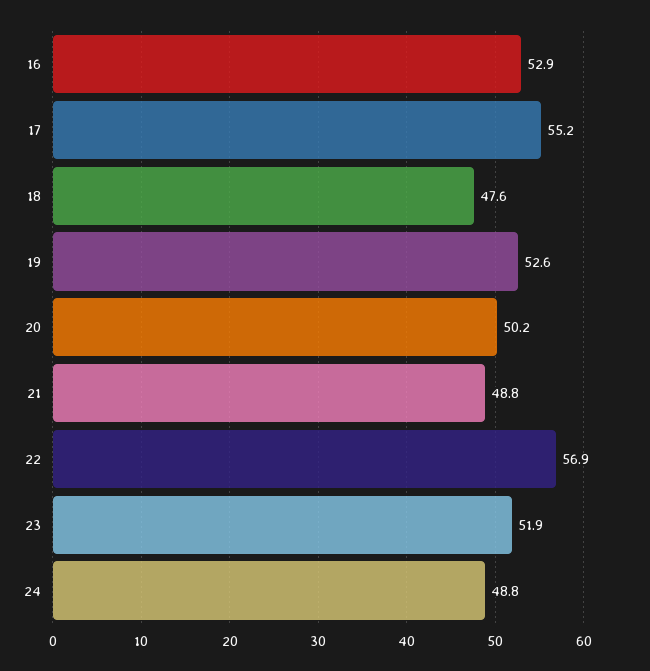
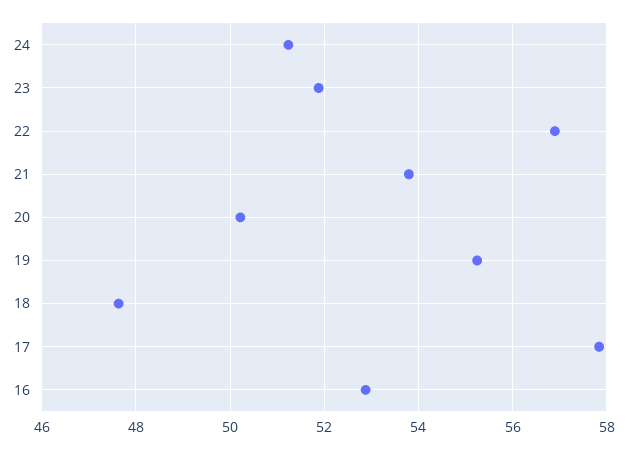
17: 55.2 -> 57.8
19: 52.6 -> 55.2
21: 48.8 -> 53.8
24: 48.8 -> 51.2

